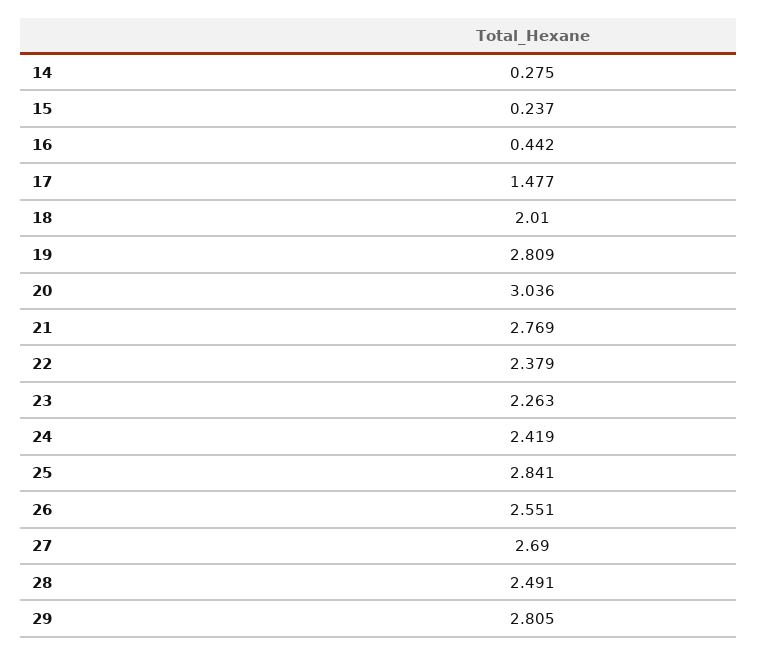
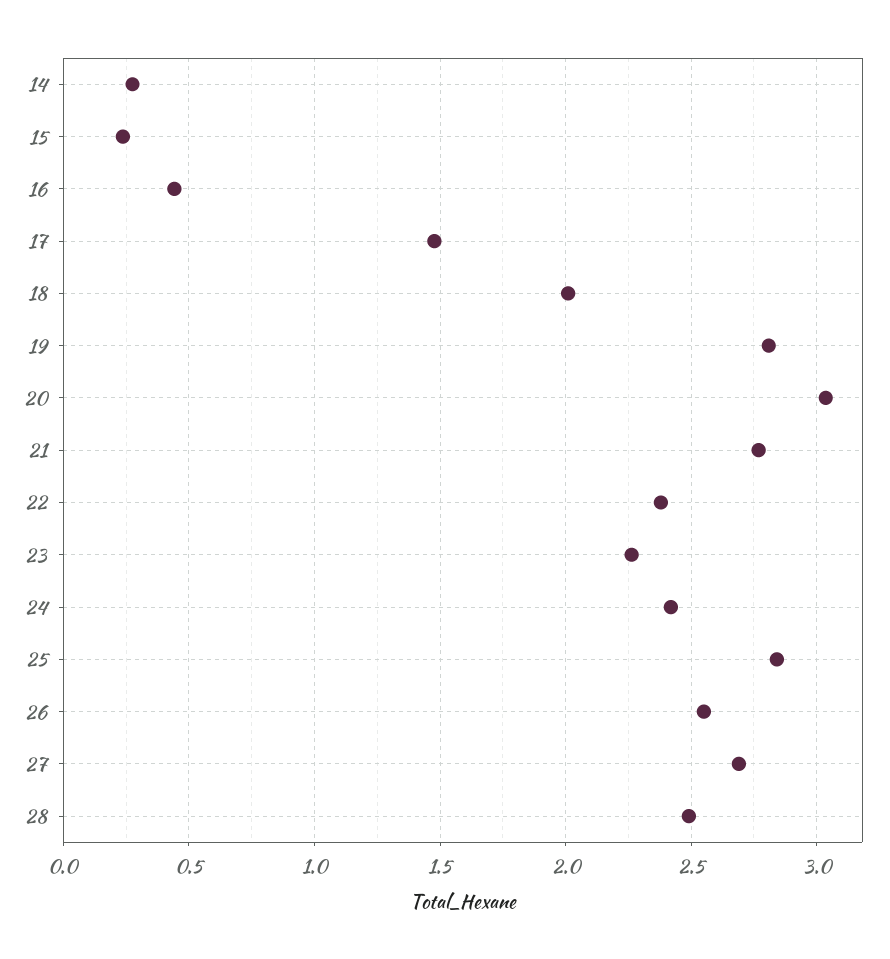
29: 2.805 -> none

